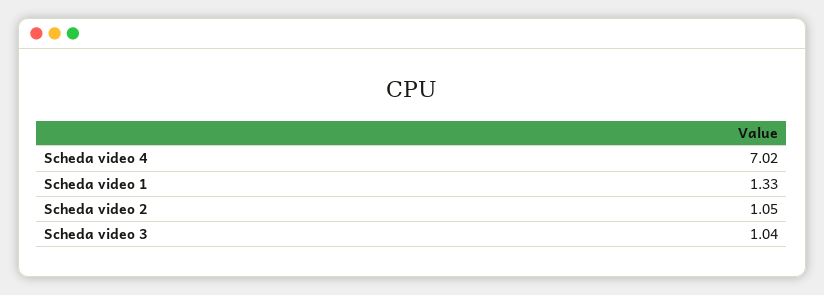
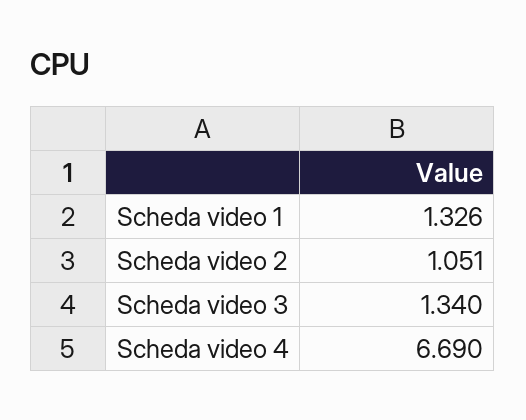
Scheda video 4: 7.02 -> 6.69
Scheda video 3: 1.04 -> 1.34

